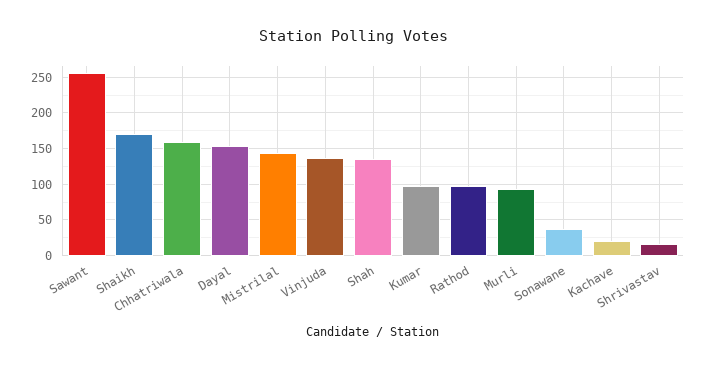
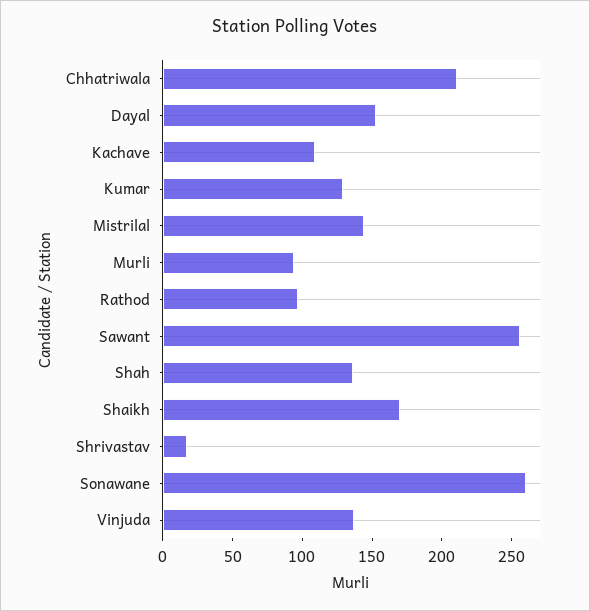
Chhatriwala: 160 -> 210
Kumar: 100 -> 130
Sonawane: 40 -> 260
Kachave: 20 -> 110

